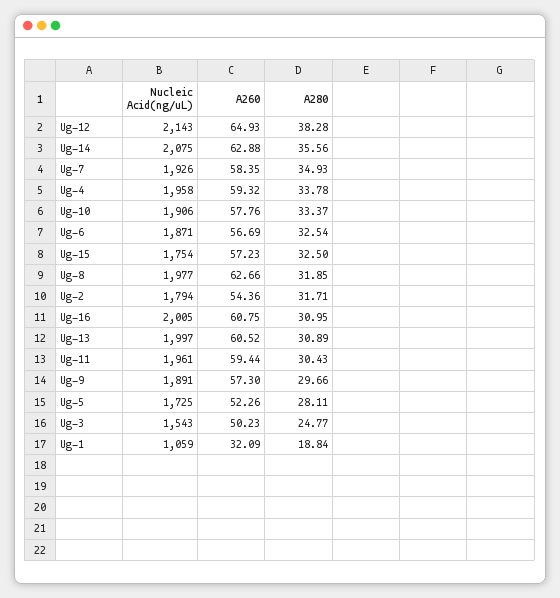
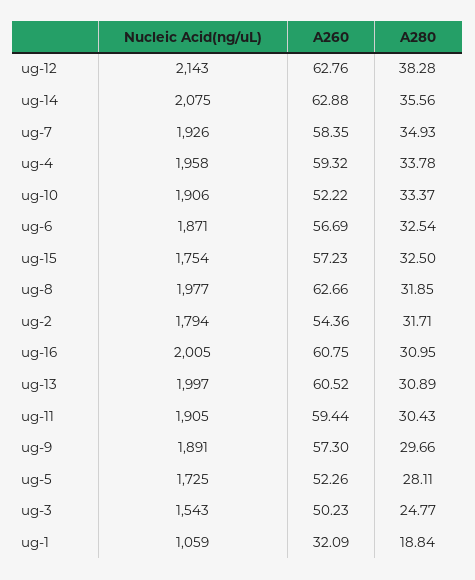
A260, Ug-12: 64.93 -> 62.76
A260, Ug-10: 57.76 -> 52.22
Nucleic Acid(ng/uL), Ug-11: 1961 -> 1905

